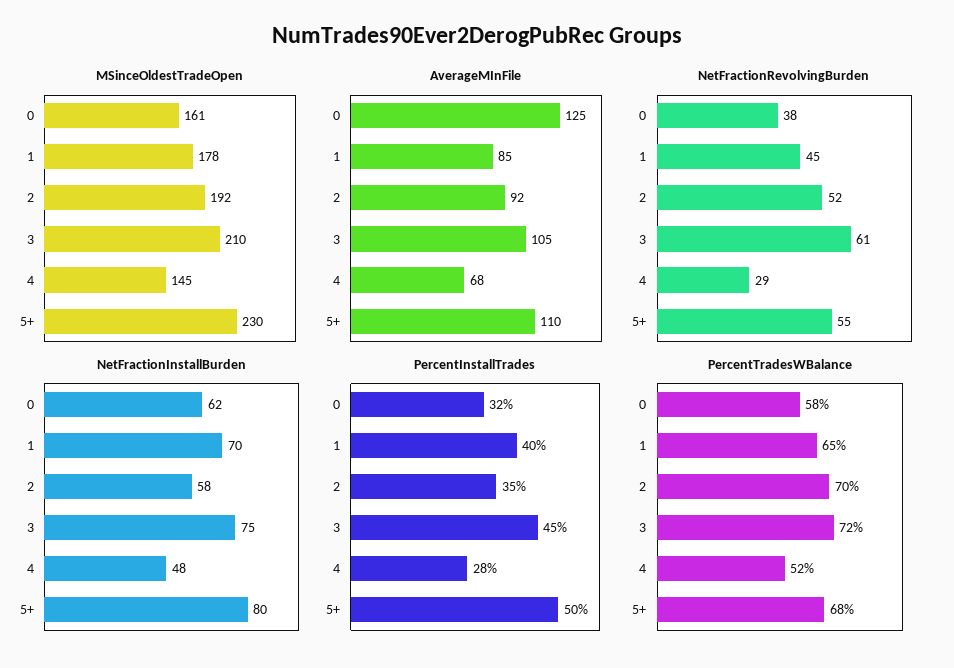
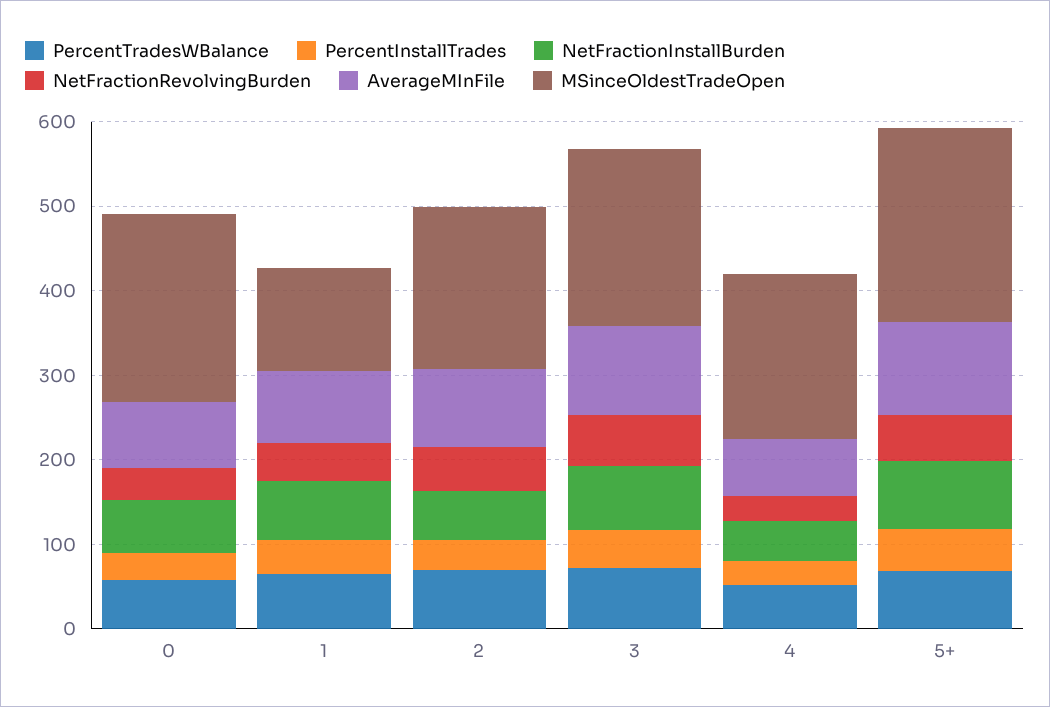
MSinceOldestTradeOpen, 0: 161 -> 220
MSinceOldestTradeOpen, 1: 178 -> 120
MSinceOldestTradeOpen, 4: 145 -> 200
AverageMInFile, 0: 125 -> 80

